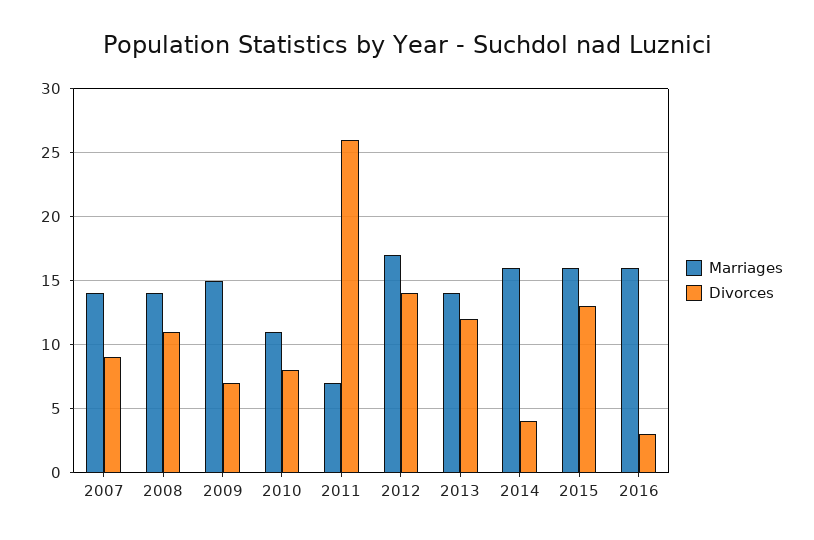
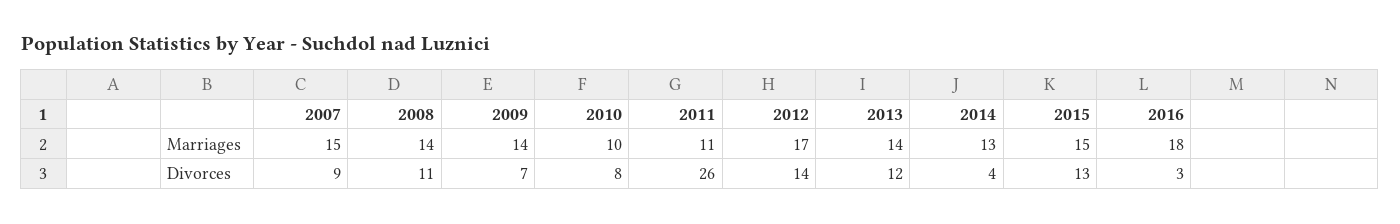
Marriages, 2007: 14 -> 15
Marriages, 2009: 15 -> 14
Marriages, 2010: 11 -> 10
Marriages, 2011: 7 -> 11
Marriages, 2014: 16 -> 13
Marriages, 2015: 16 -> 15
Marriages, 2016: 16 -> 18

